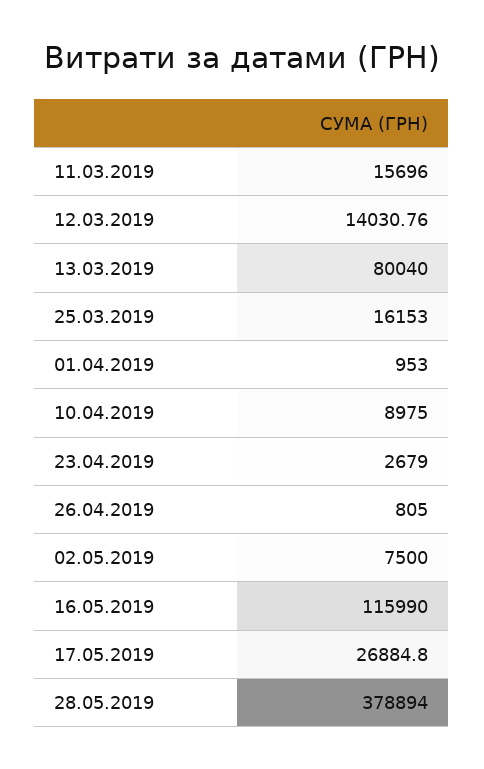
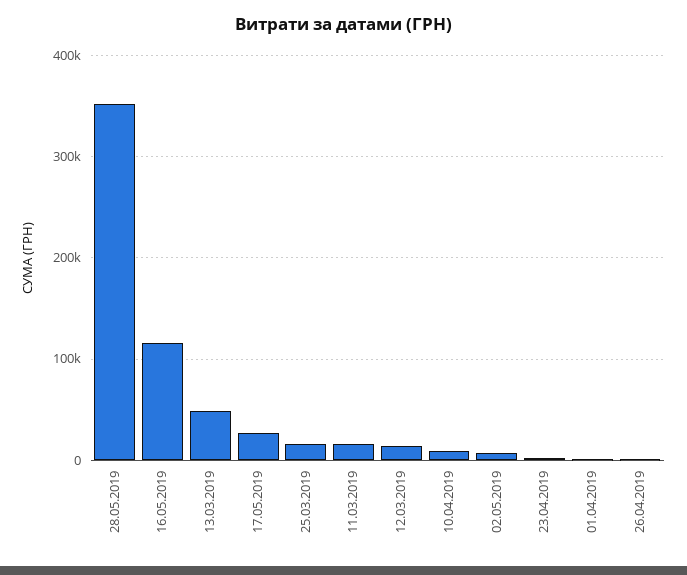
13.03.2019: 80040 -> 50000
28.05.2019: 378894 -> 350000

